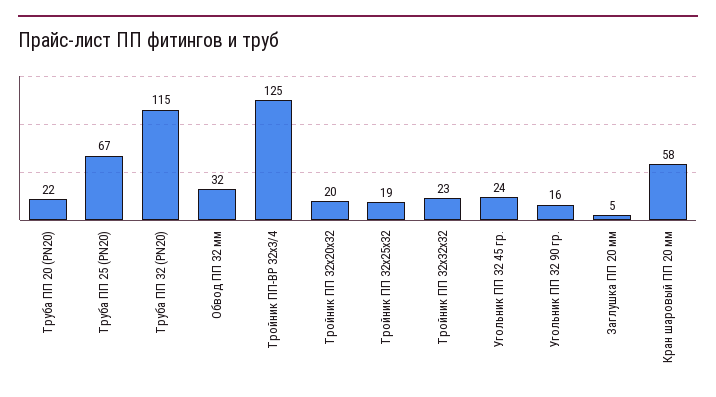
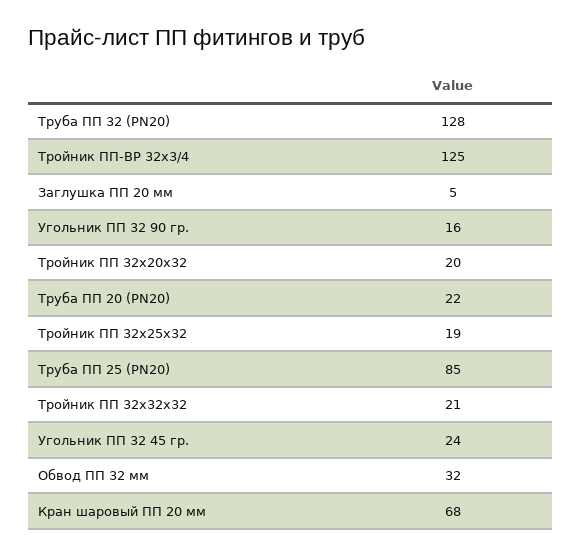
Труба ПП 25 (PN20): 67 -> 85
Труба ПП 32 (PN20): 115 -> 128
Тройник ПП 32х32х32: 23 -> 21
Кран шаровый ПП 20 мм: 58 -> 68

